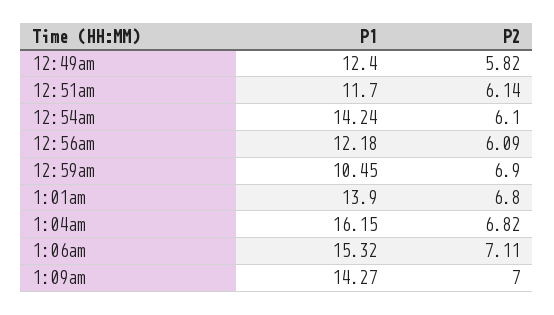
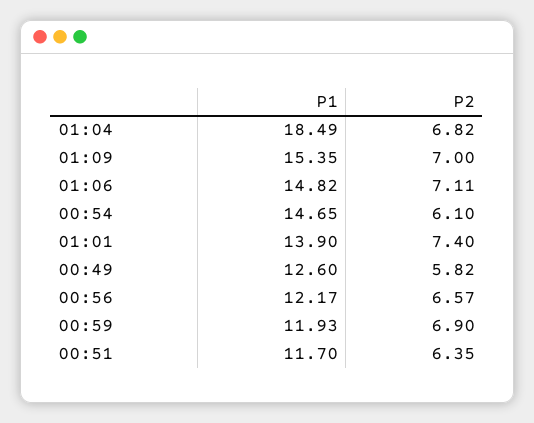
P1, 12:49am: 12.4 -> 12.6
P2, 12:51am: 6.14 -> 6.35
P1, 12:54am: 14.24 -> 14.65
P1, 12:56am: 12.18 -> 12.17
P2, 12:56am: 6.09 -> 6.57
P1, 12:59am: 10.45 -> 11.93
P2, 1:01am: 6.8 -> 7.4
P1, 1:04am: 16.15 -> 18.49
P1, 1:06am: 15.32 -> 14.82
P1, 1:09am: 14.27 -> 15.35

